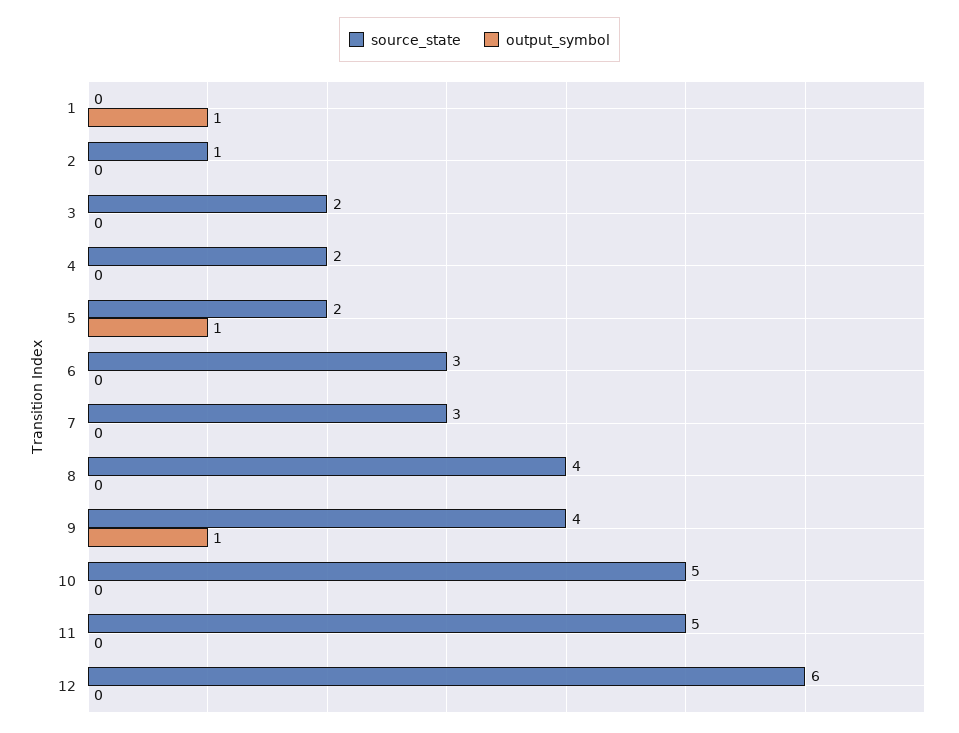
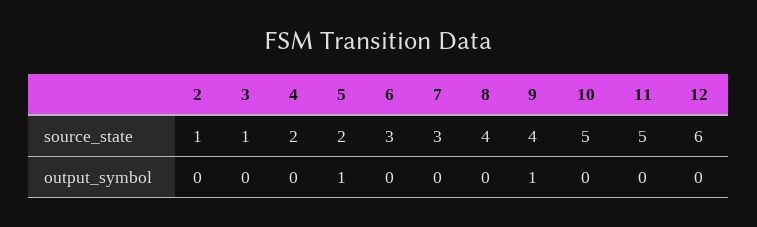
source_state, 1: 0 -> none
output_symbol, 1: 1 -> none
source_state, 3: 2 -> 1

